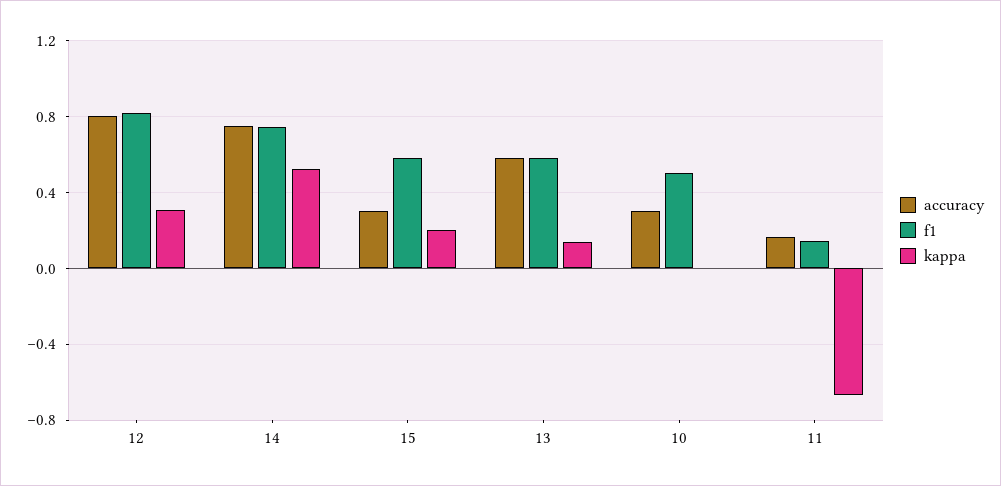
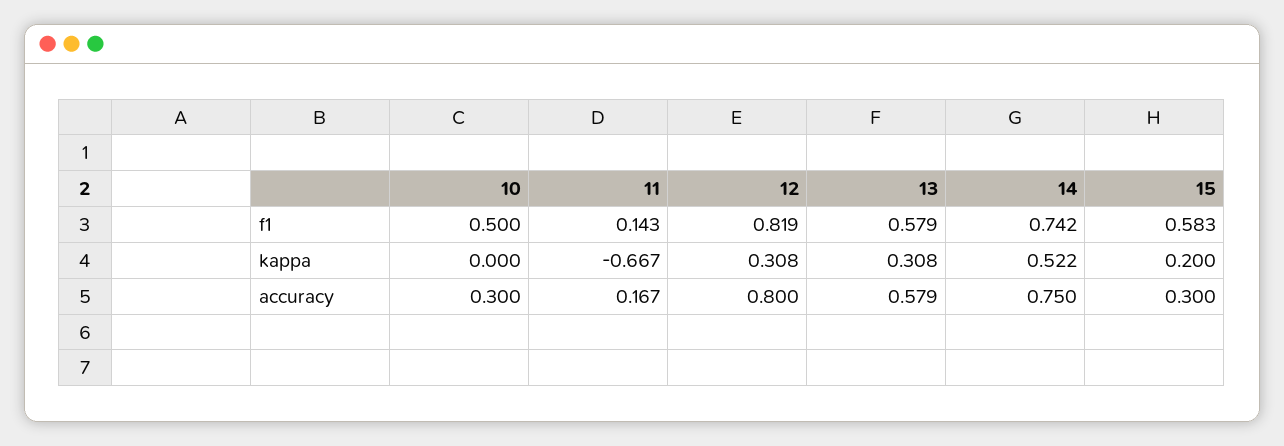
kappa, 13: 0.15 -> 0.308

